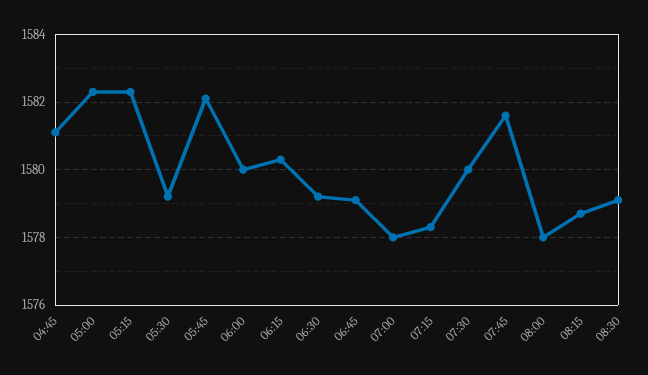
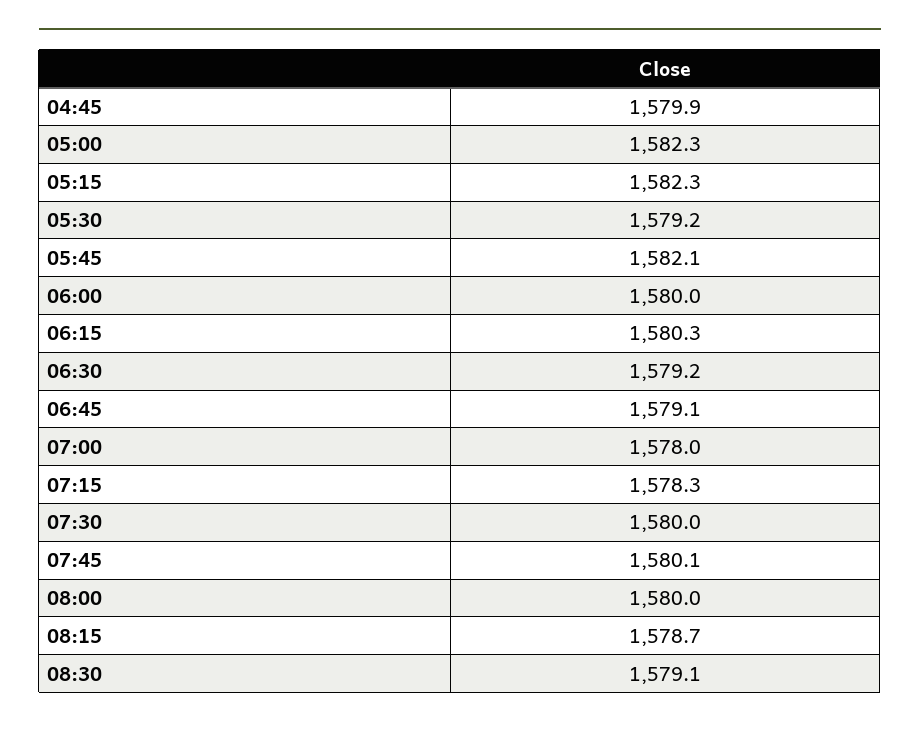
04:45: 1581 -> 1579.9
07:45: 1581.5 -> 1580.1
08:00: 1578 -> 1580

